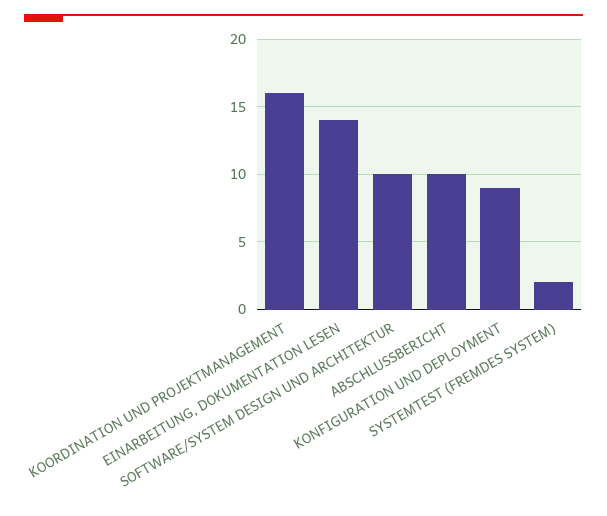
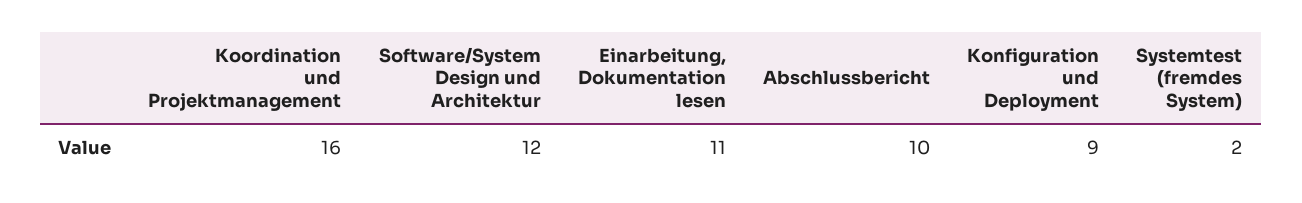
EINARBEITUNG, DOKUMENTATION LESEN: 14 -> 11
SOFTWARE/SYSTEM DESIGN UND ARCHITEKTUR: 10 -> 12

